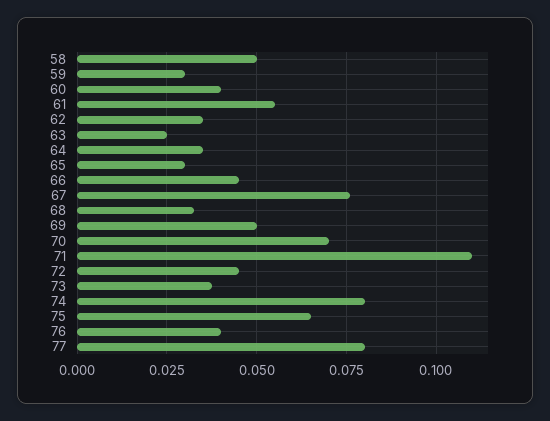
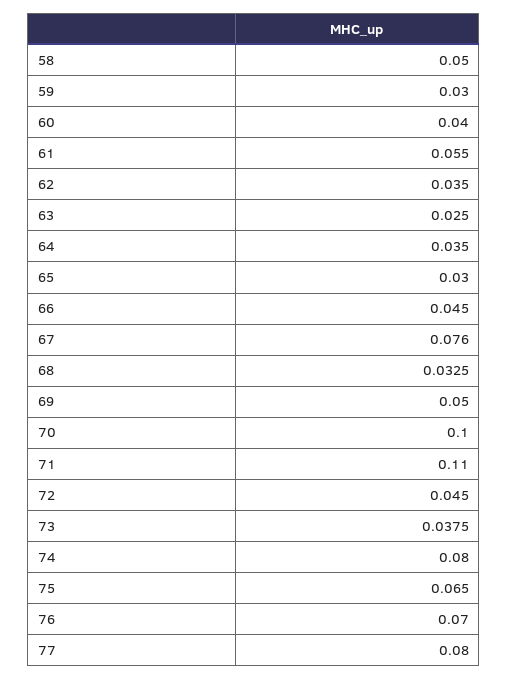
70: 0.07 -> 0.1
76: 0.04 -> 0.07

